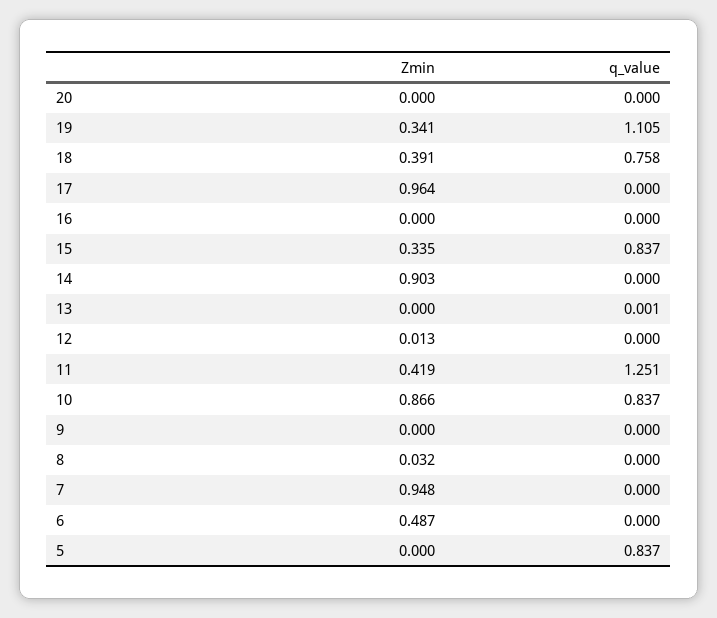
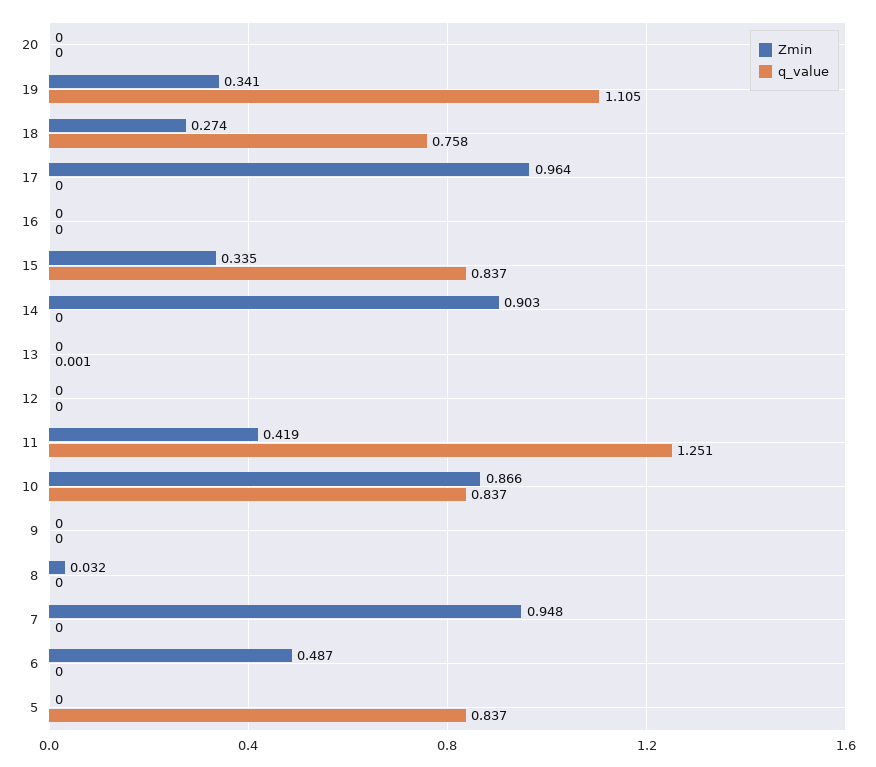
Zmin, 18: 0.391 -> 0.274
Zmin, 12: 0.013 -> 0

